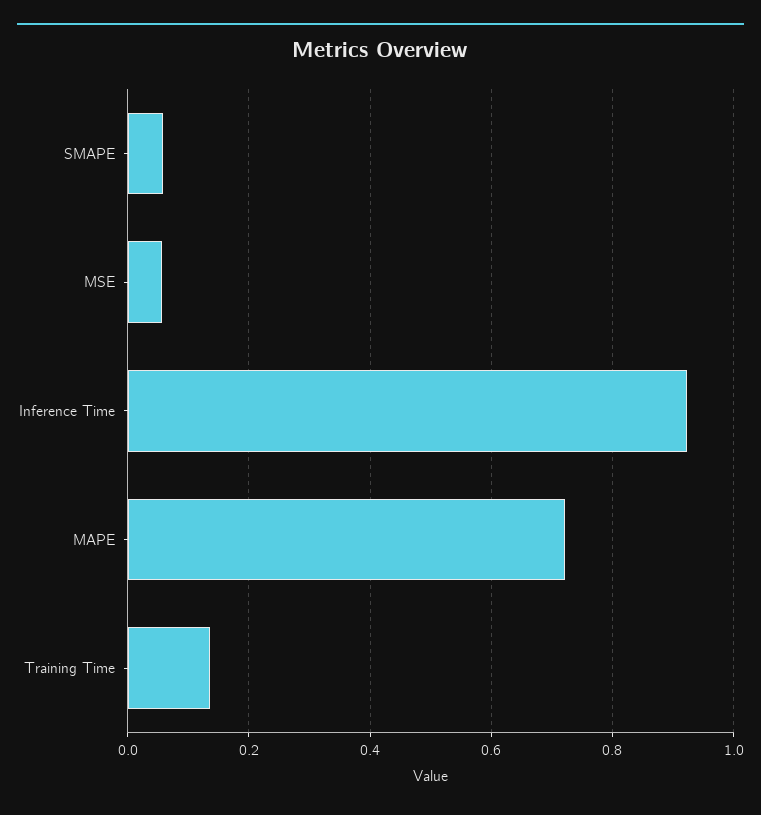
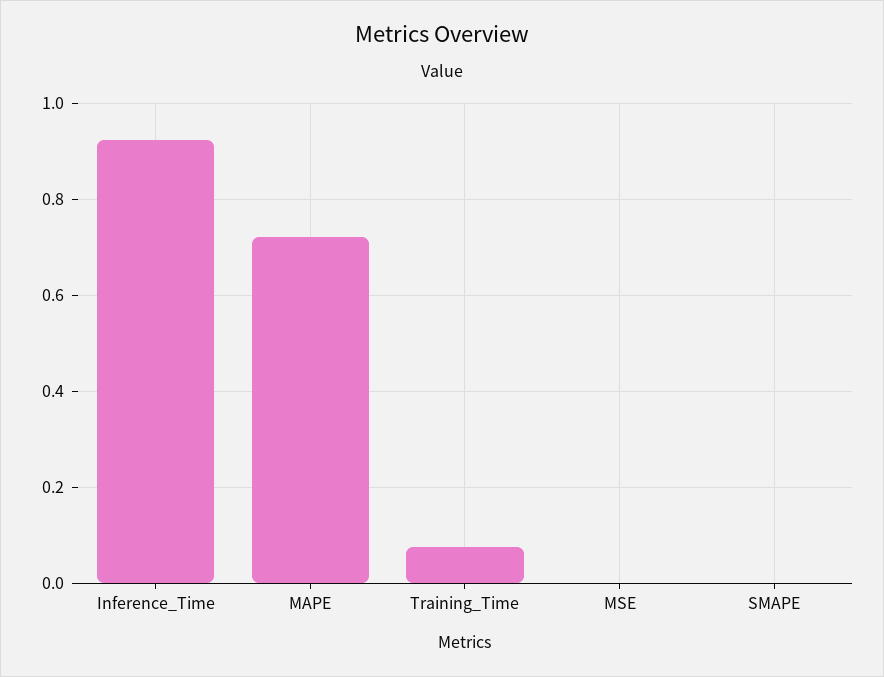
SMAPE: 0.06 -> 0
MSE: 0.06 -> 0
Training Time: 0.14 -> 0.08

